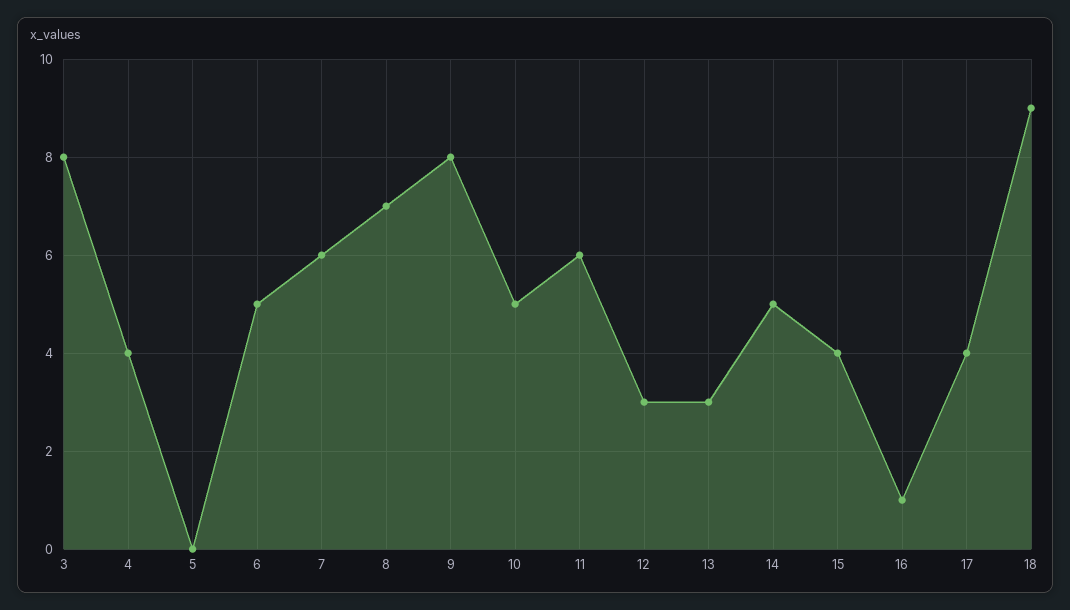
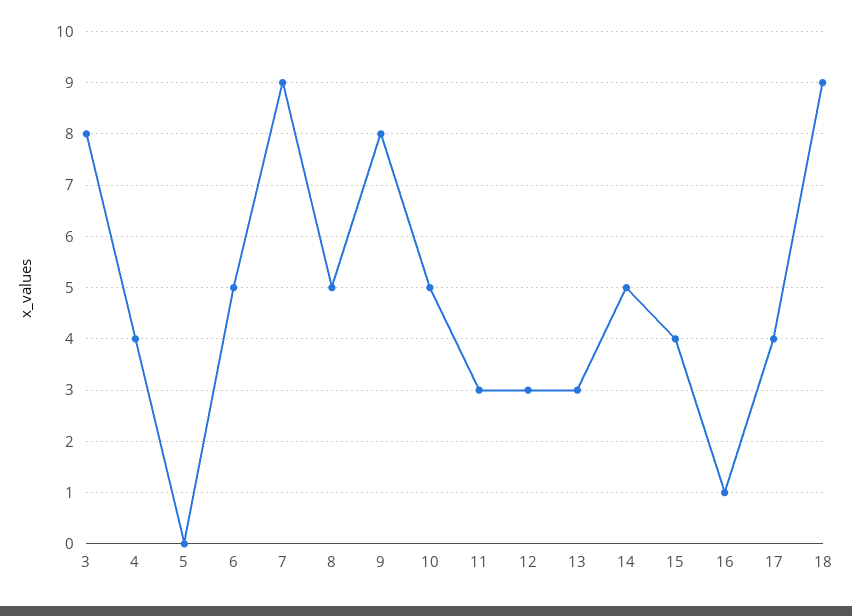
7: 6 -> 9
8: 7 -> 5
11: 6 -> 3

